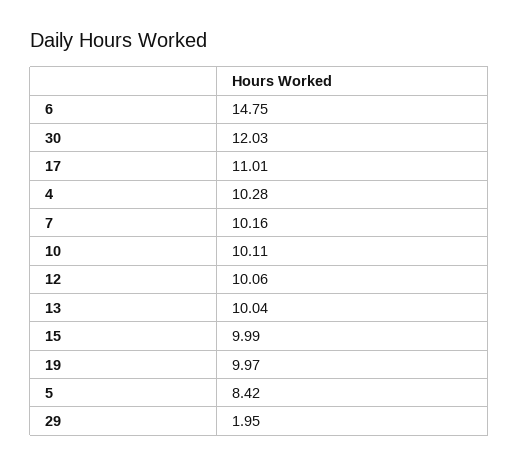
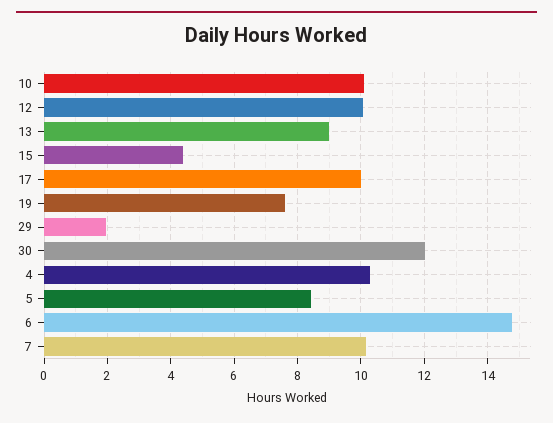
17: 11.01 -> 10
13: 10.04 -> 9
15: 9.99 -> 4.4
19: 9.97 -> 7.6

